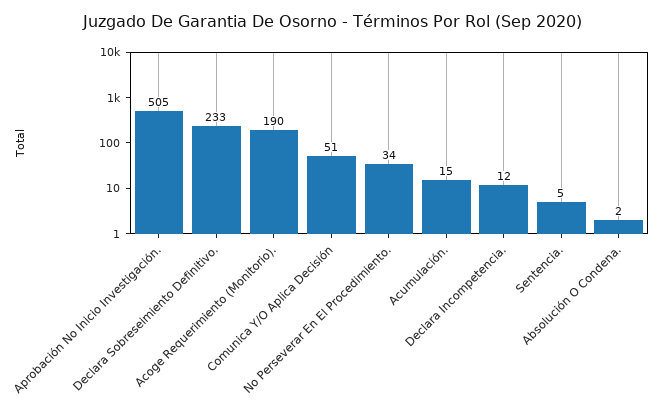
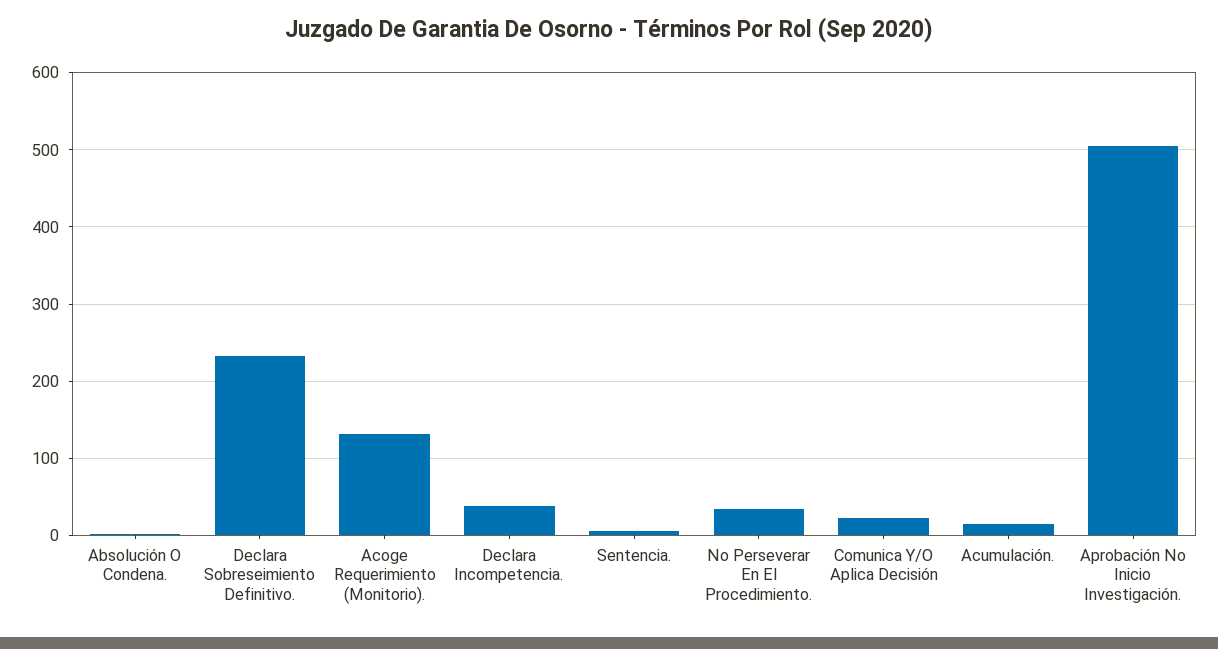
Acoge Requerimiento (Monitorio).: 190 -> 130
Comunica Y/O Aplica Decisión: 51 -> 20
Declara Incompetencia.: 12 -> 40

